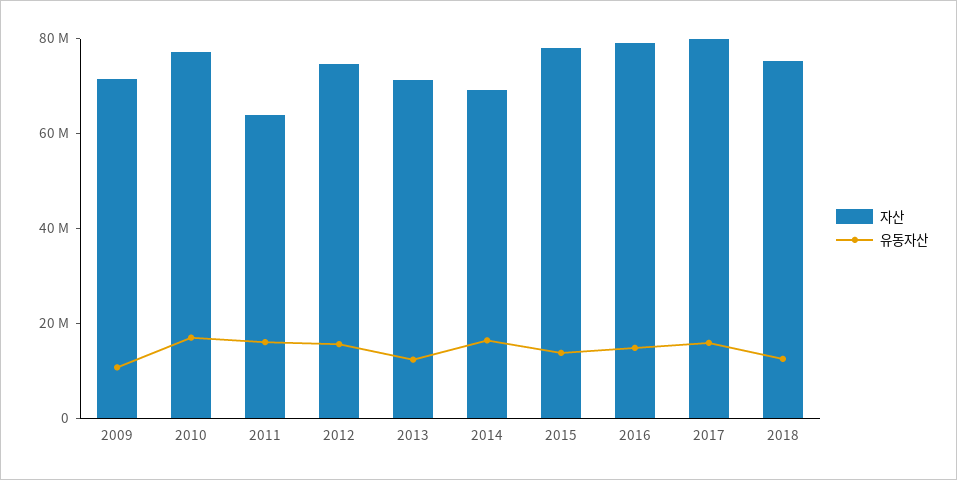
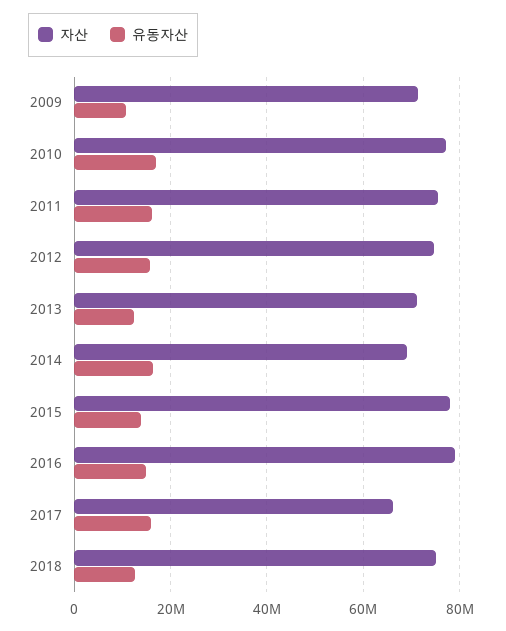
자산, 2011: 65000000 -> 76000000
자산, 2017: 80000000 -> 66000000

